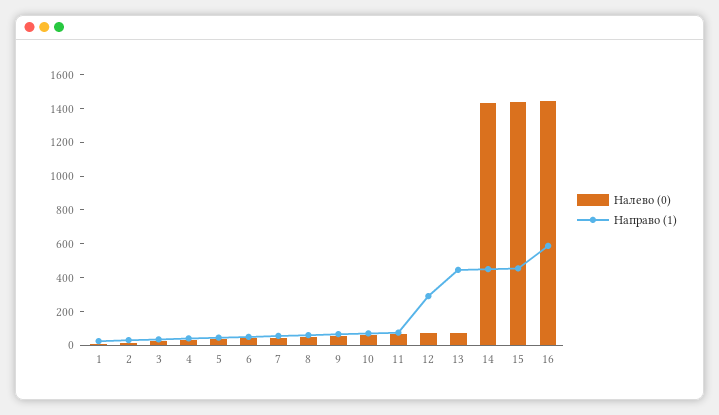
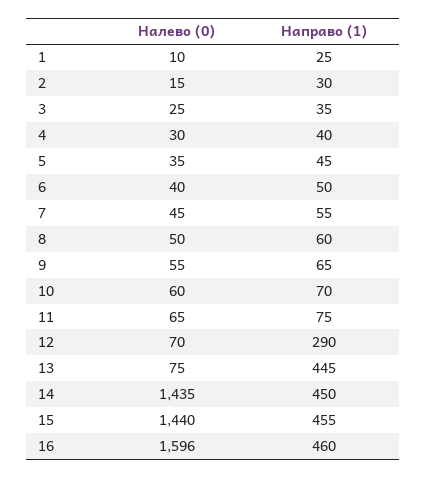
Налево (0), 16: 1450 -> 1596
Направо (1), 16: 600 -> 460

